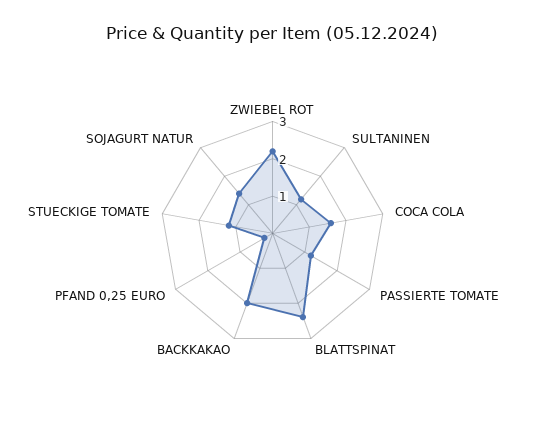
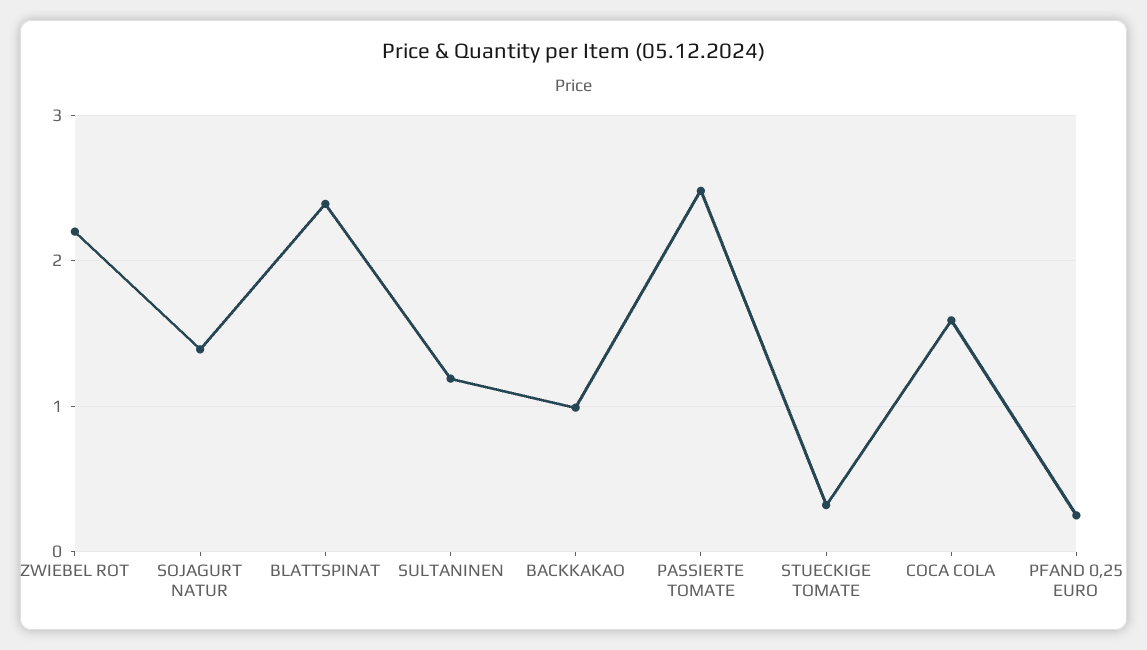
PASSIERTE TOMATE: 1.25 -> 2.5
BACKKAKAO: 2 -> 1
STUECKIGE TOMATE: 1.25 -> 0.3

